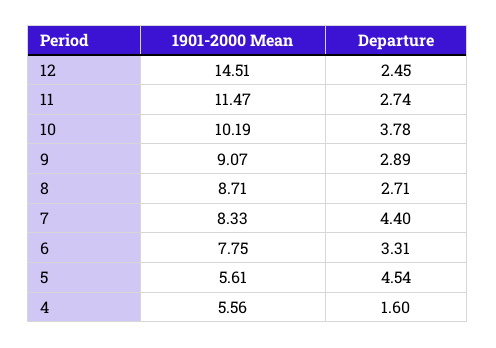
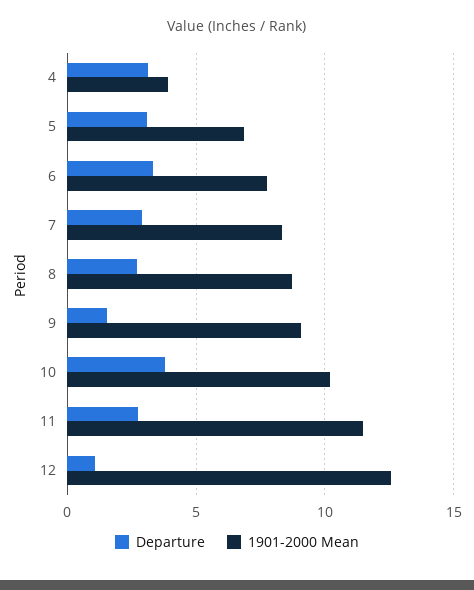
1901-2000 Mean, 12: 14.51 -> 12.5
Departure, 12: 2.45 -> 1
Departure, 9: 2.89 -> 1.5
Departure, 7: 4.4 -> 3
1901-2000 Mean, 5: 5.61 -> 7
Departure, 5: 4.54 -> 3
1901-2000 Mean, 4: 5.56 -> 4
Departure, 4: 1.6 -> 3

